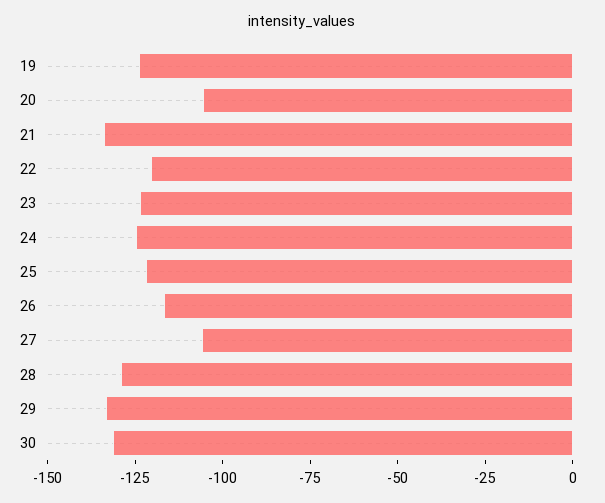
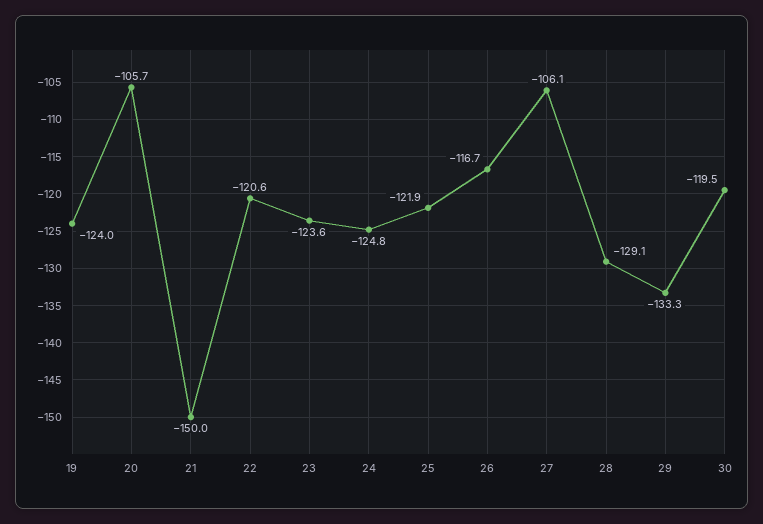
21: -135 -> -150
30: -130 -> -119.5

